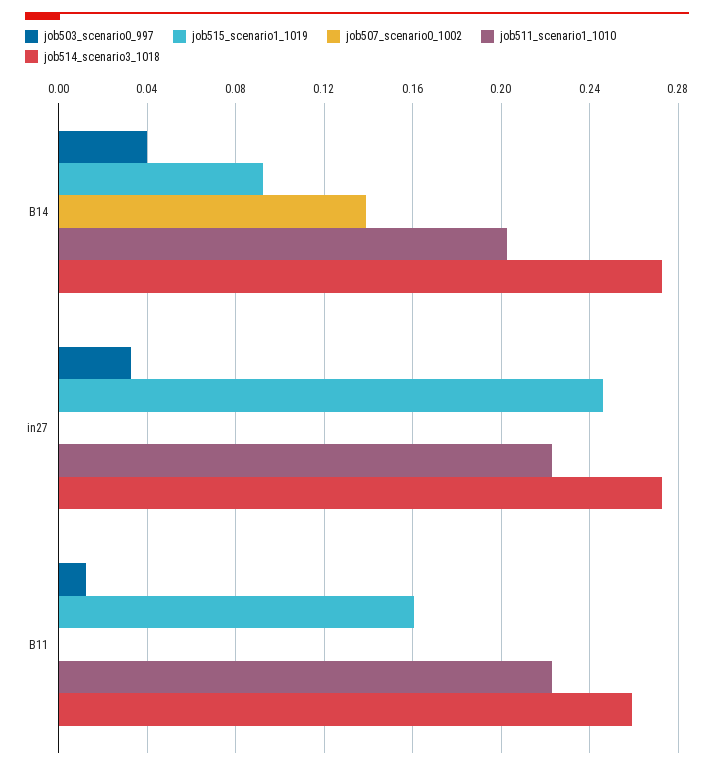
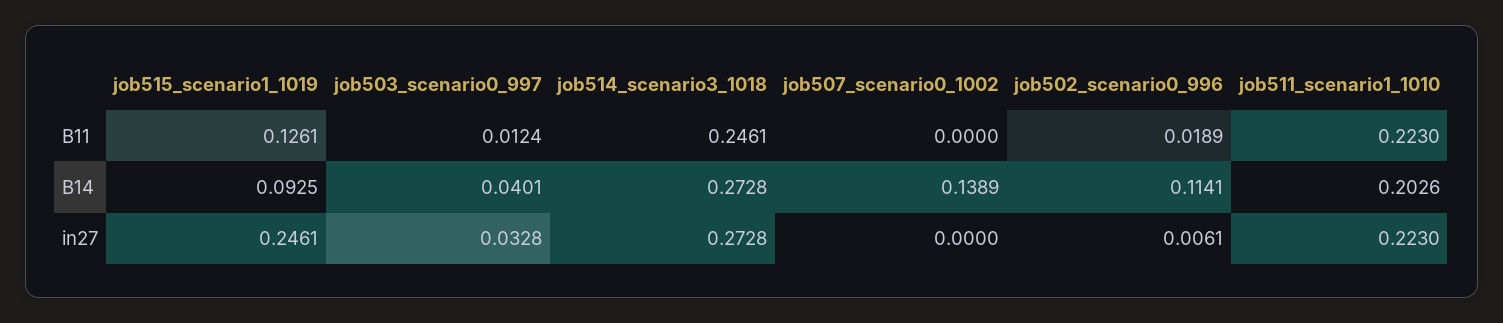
job515_scenario1_1019, B11: 0.16 -> 0.1261
job514_scenario3_1018, B11: 0.26 -> 0.2461
job502_scenario0_996, B11: none -> 0.0189
job502_scenario0_996, B14: none -> 0.1141
job502_scenario0_996, in27: none -> 0.0061

